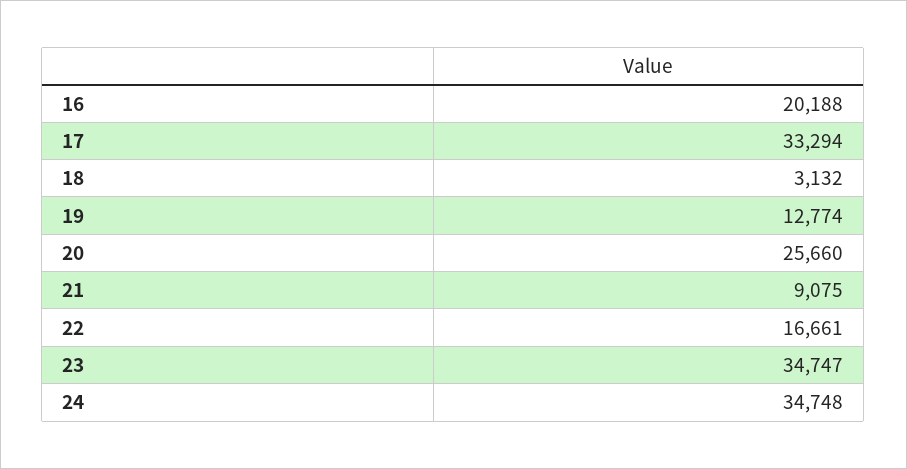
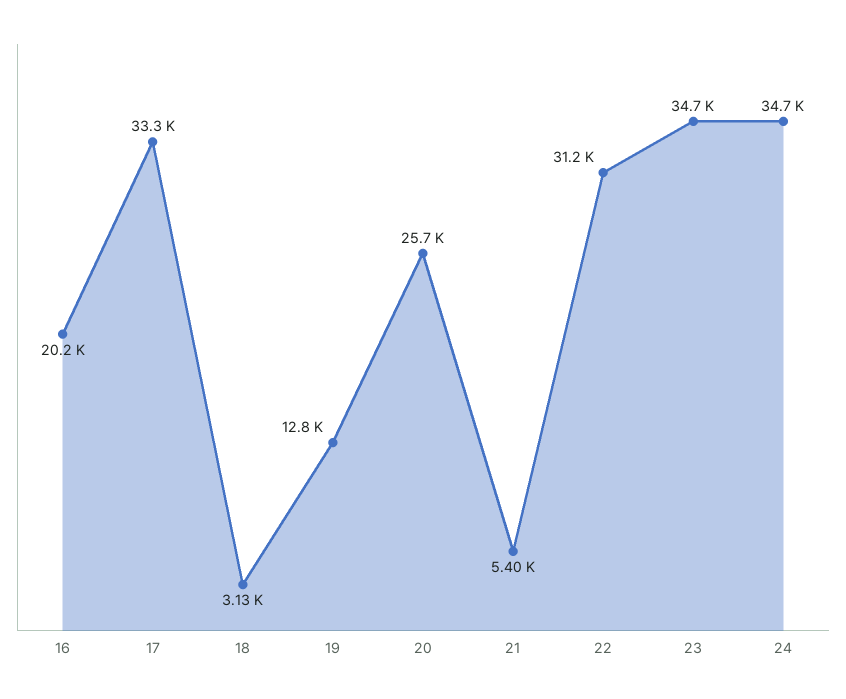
21: 9075 -> 5400
22: 16661 -> 31200

